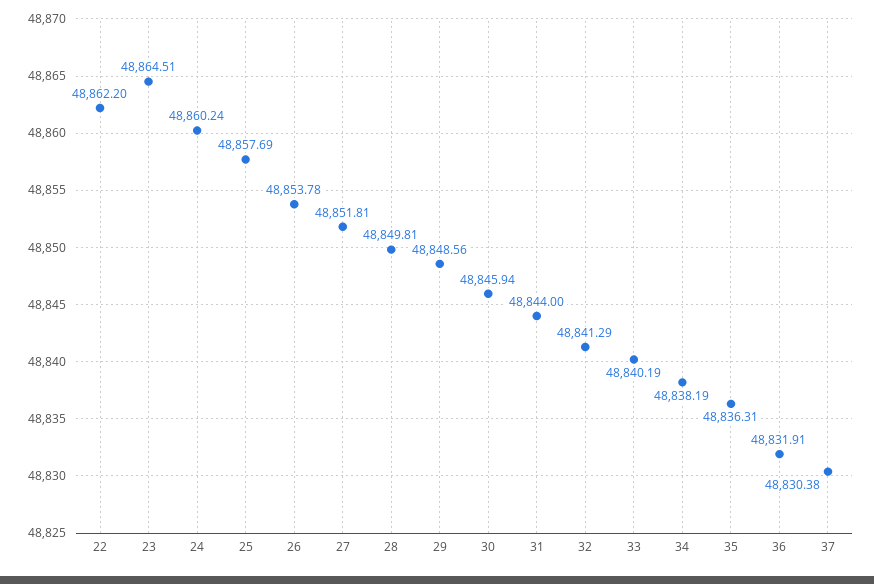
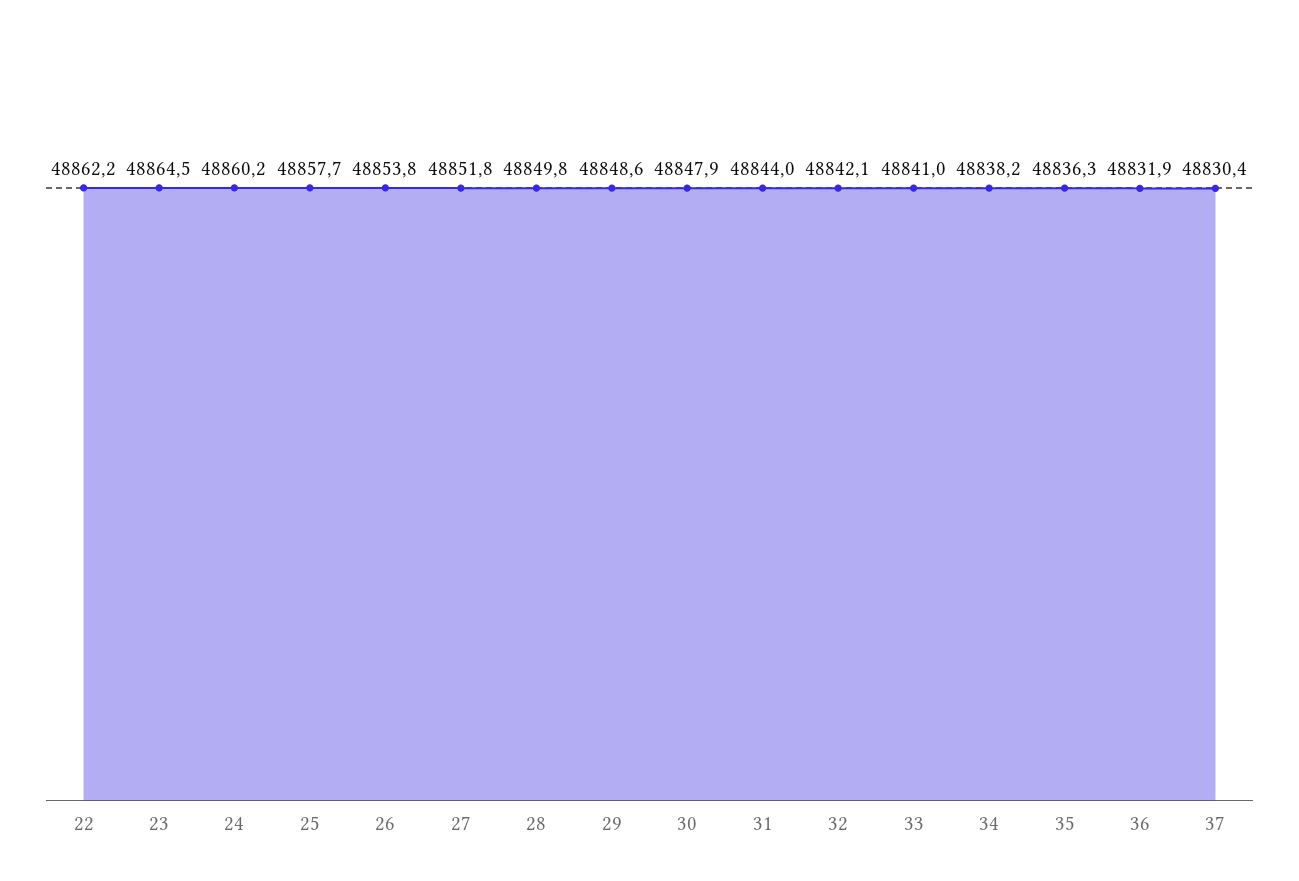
30: 48845.94 -> 48847.9
32: 48841.29 -> 48842.1
33: 48840.19 -> 48841

